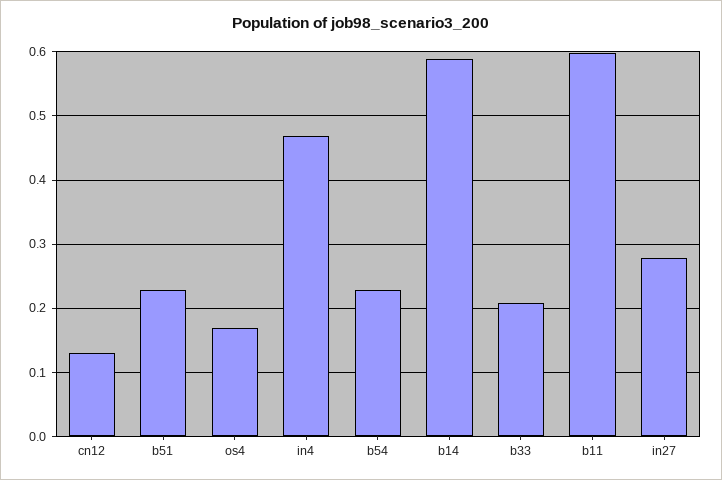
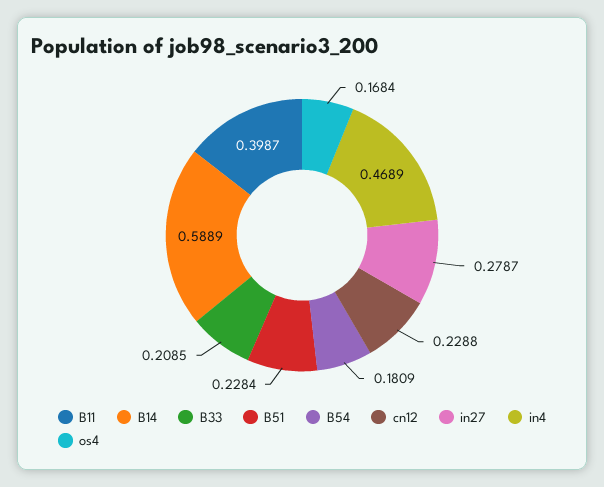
cn12: 0.13 -> 0.2288
b54: 0.23 -> 0.1809
b11: 0.6 -> 0.3987

